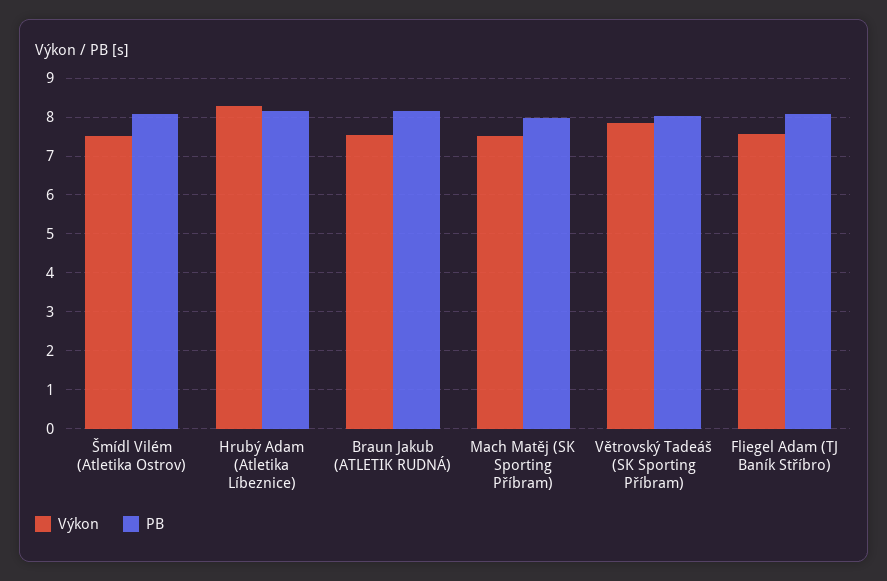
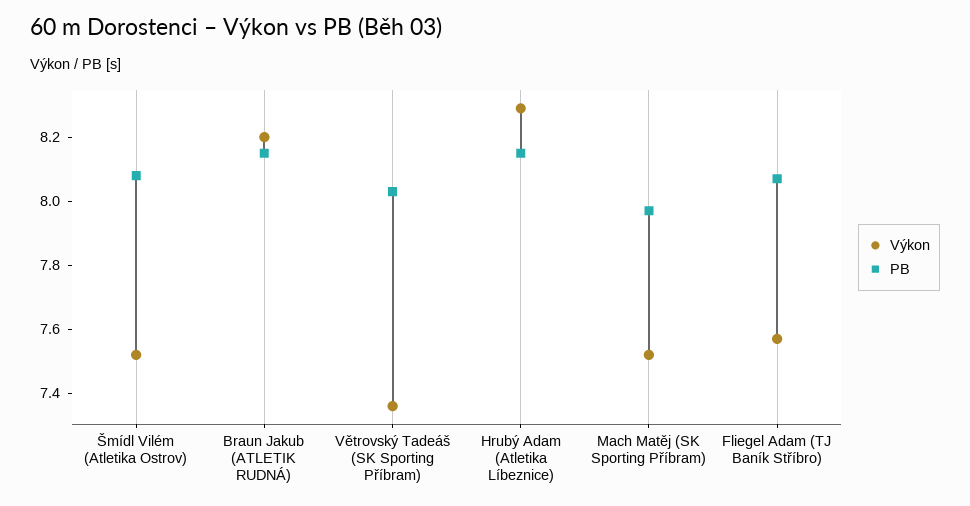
Výkon, Braun Jakub (ATLETIK RUDNÁ): 7.6 -> 8.2
Výkon, Větrovský Tadeáš (SK Sporting Příbram): 7.8 -> 7.35

